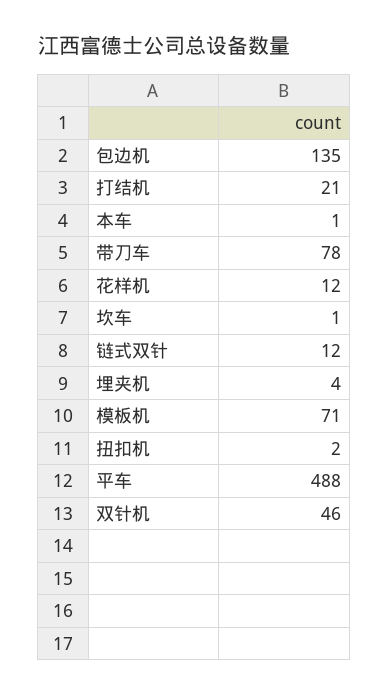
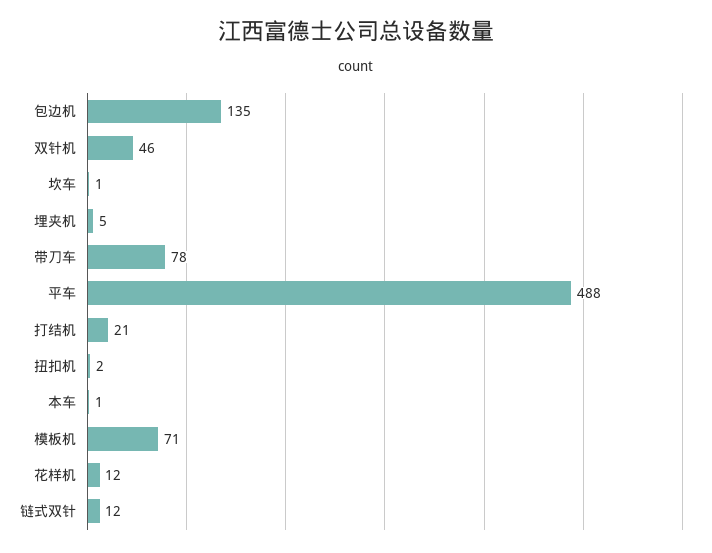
埋夹机: 4 -> 5

